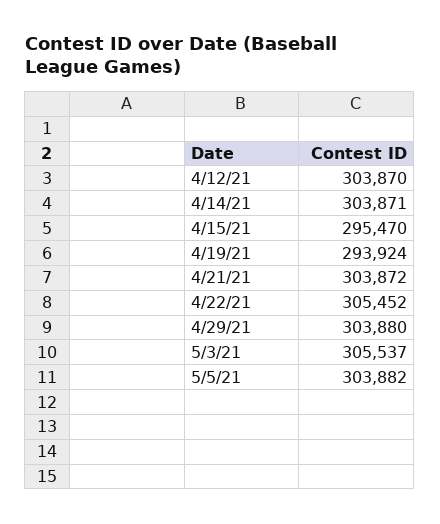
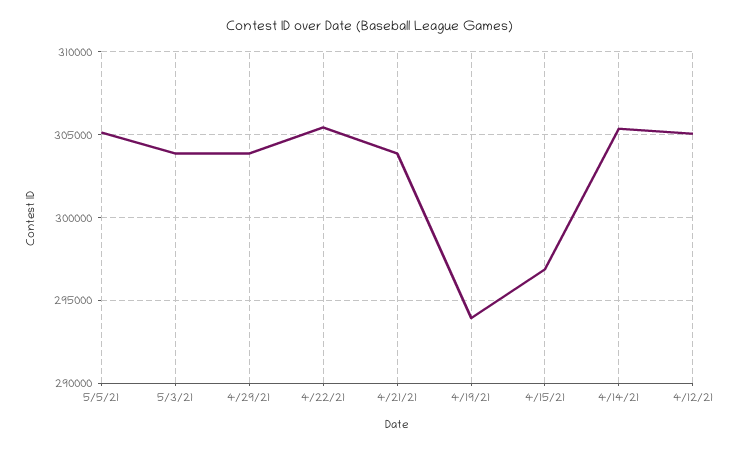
4/12/21: 303870 -> 305000
4/14/21: 303871 -> 305500
4/15/21: 295470 -> 297000
5/3/21: 305537 -> 304000
5/5/21: 303882 -> 305000

